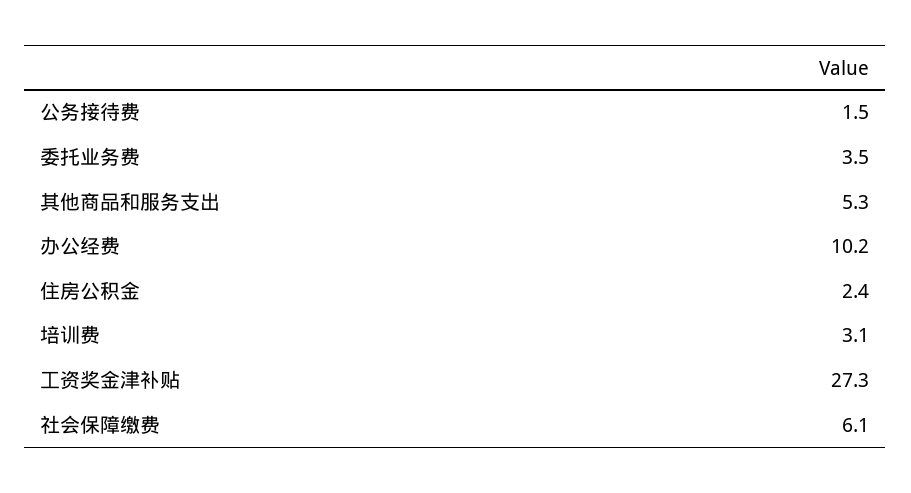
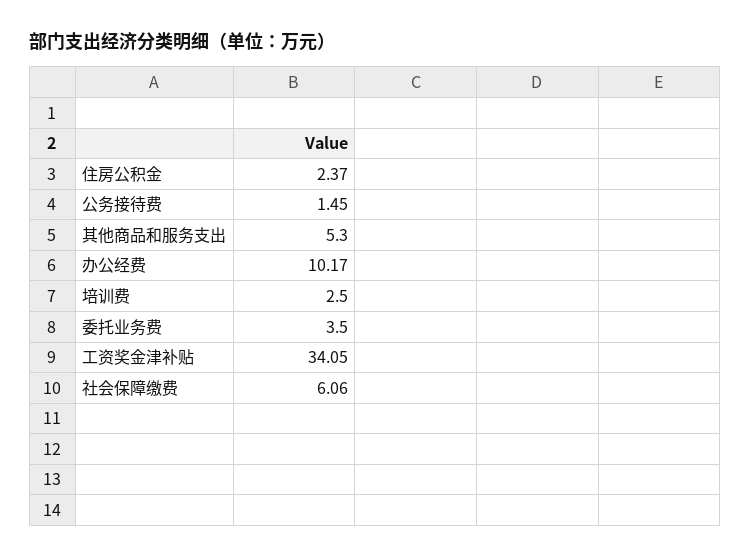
培训费: 3.1 -> 2.5
工资奖金津补贴: 27.3 -> 34.05

